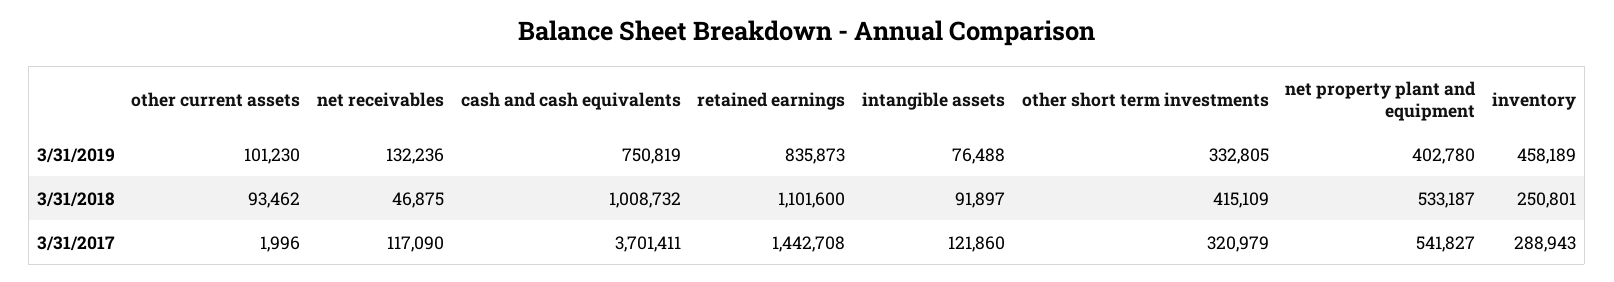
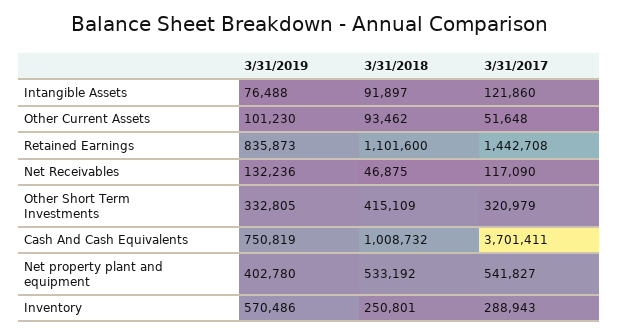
inventory, 3/31/2019: 458189 -> 570486
net property plant and equipment, 3/31/2018: 533187 -> 533192
other current assets, 3/31/2017: 1996 -> 51648

